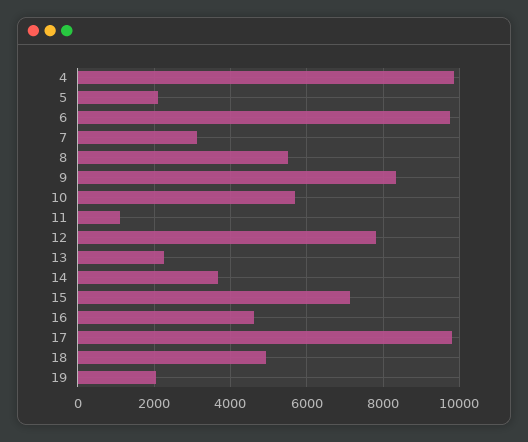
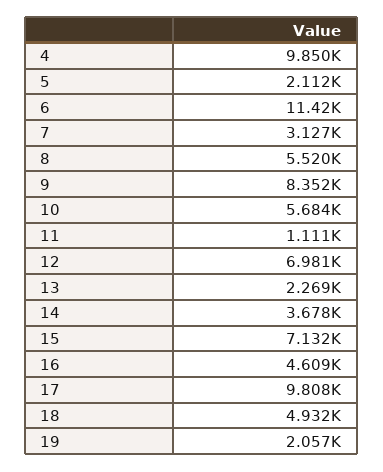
6: 9800 -> 11420
12: 7800 -> 6981

